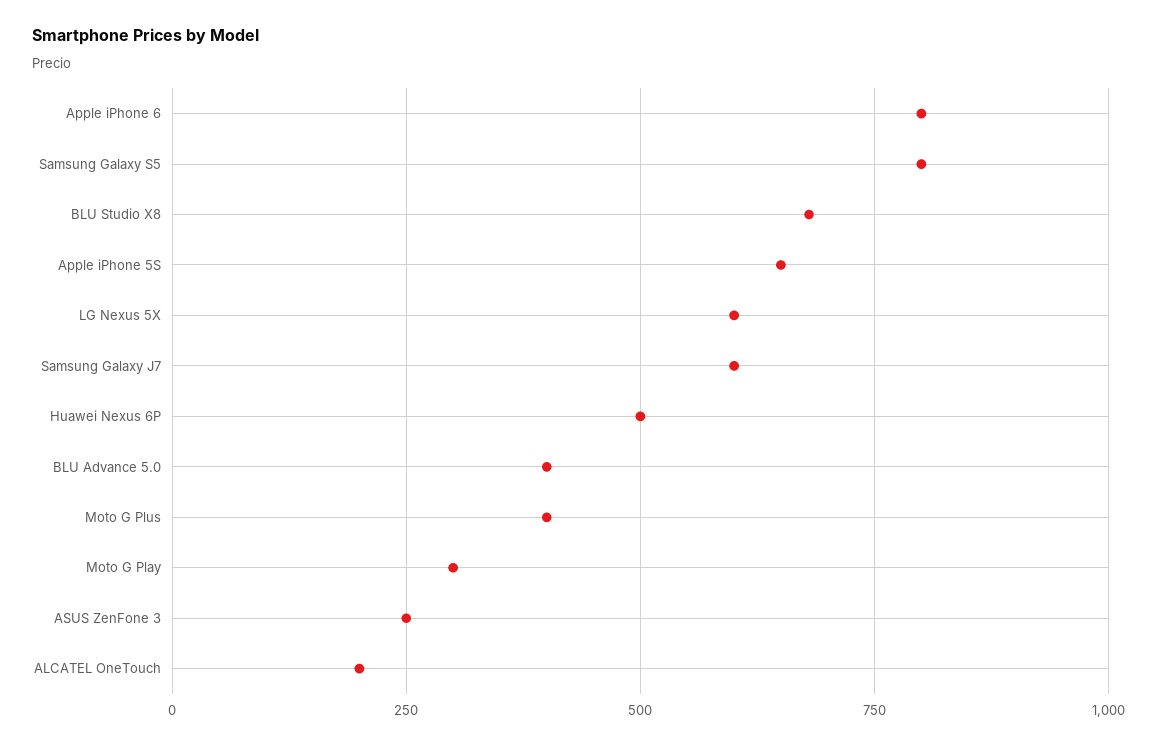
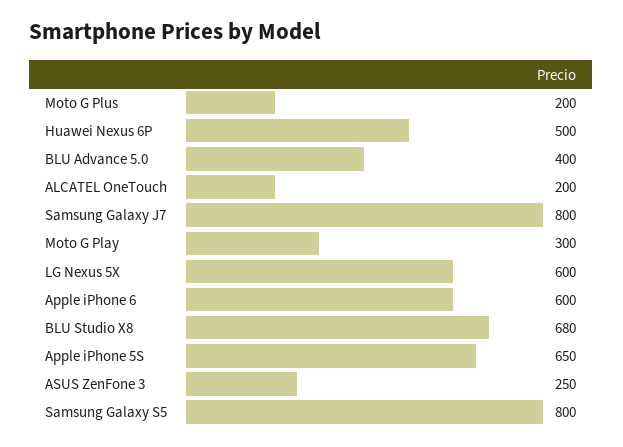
Apple iPhone 6: 800 -> 600
Samsung Galaxy J7: 600 -> 800
Moto G Plus: 400 -> 200

